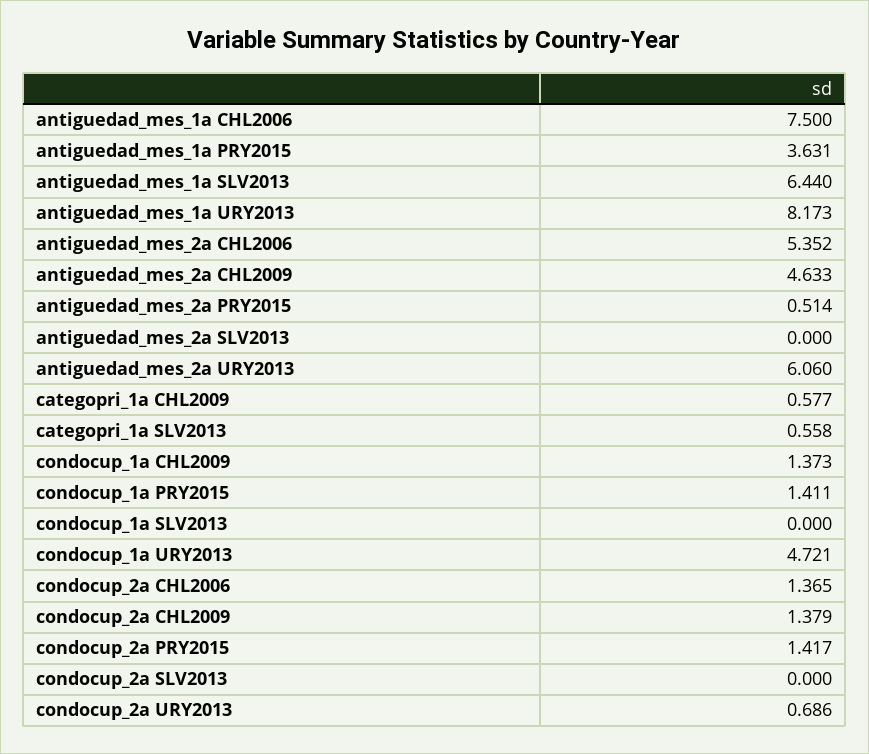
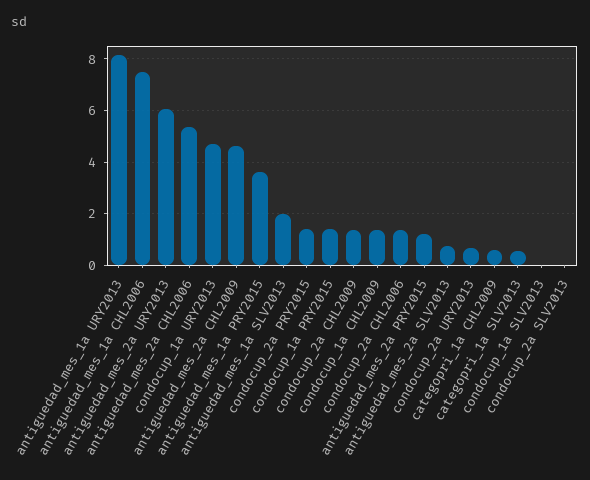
antiguedad_mes_1a SLV2013: 6.44 -> 2
antiguedad_mes_2a PRY2015: 0.514 -> 1.25
antiguedad_mes_2a SLV2013: 0 -> 0.75

